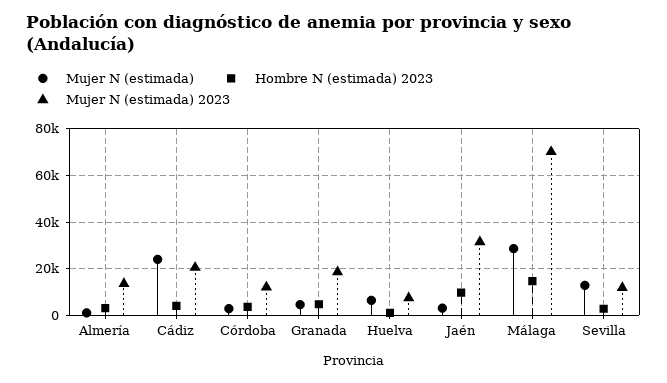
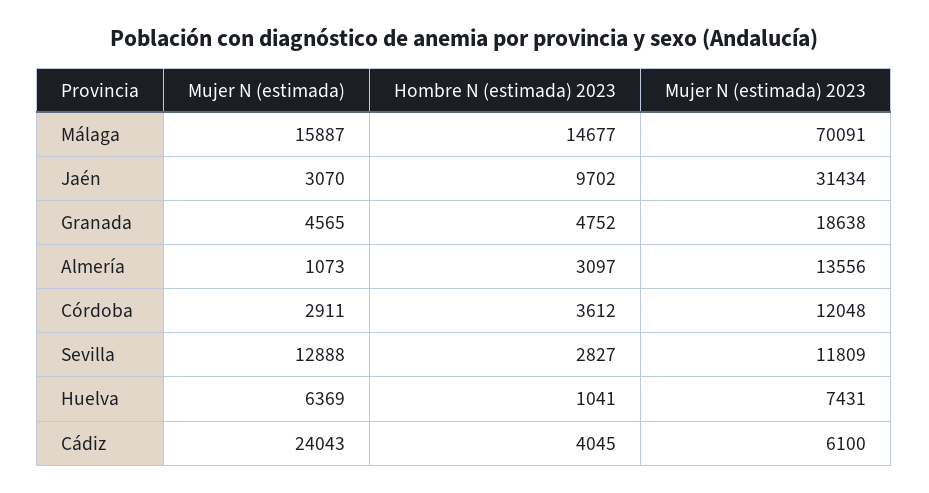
Mujer N (estimada) 2023, Cádiz: 20000 -> 6100
Mujer N (estimada), Málaga: 30000 -> 15887

